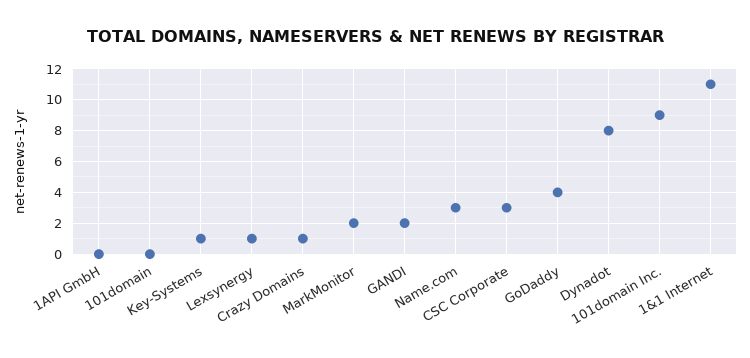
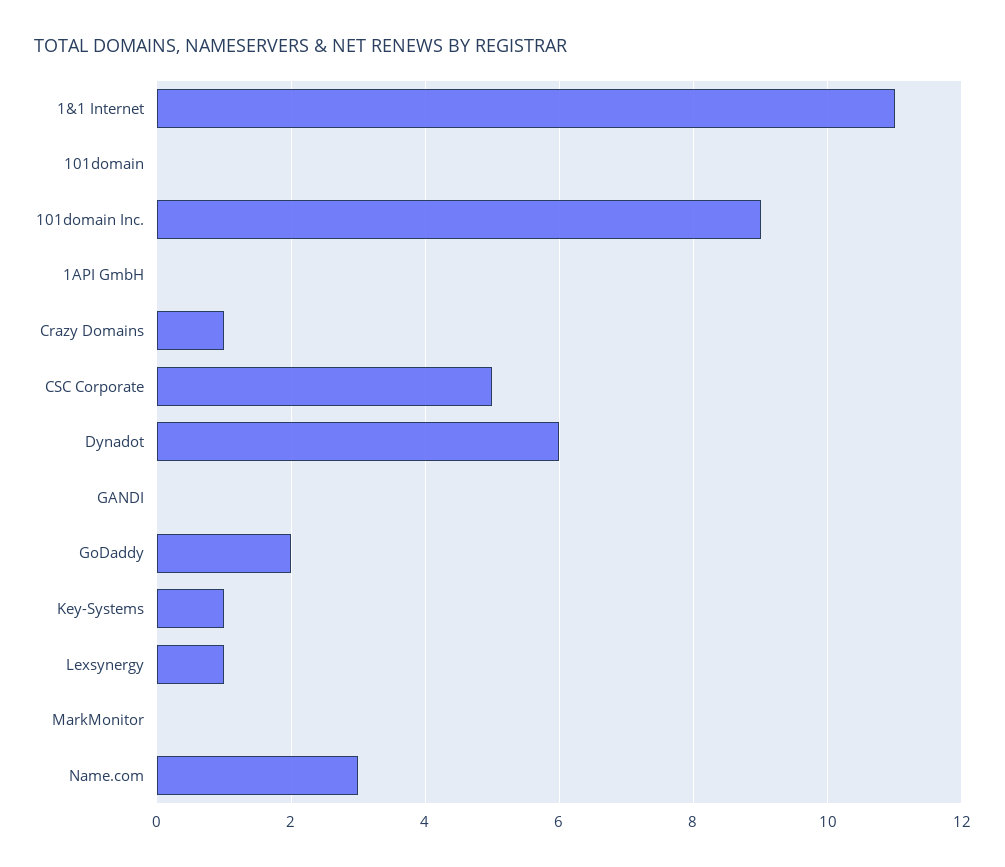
MarkMonitor: 2 -> 0
GANDI: 2 -> 0
CSC Corporate: 3 -> 5
GoDaddy: 4 -> 2
Dynadot: 8 -> 6

